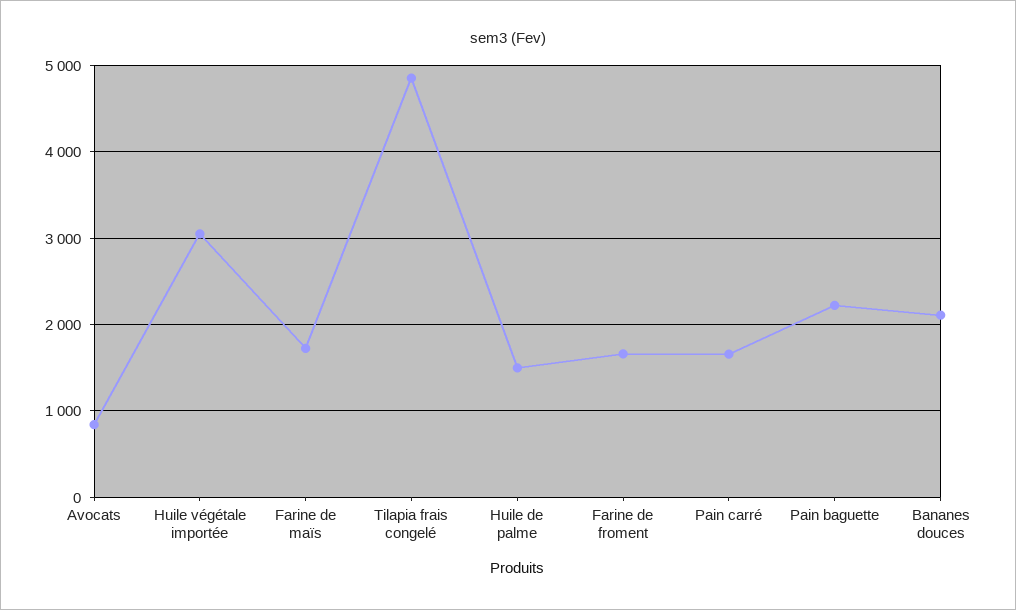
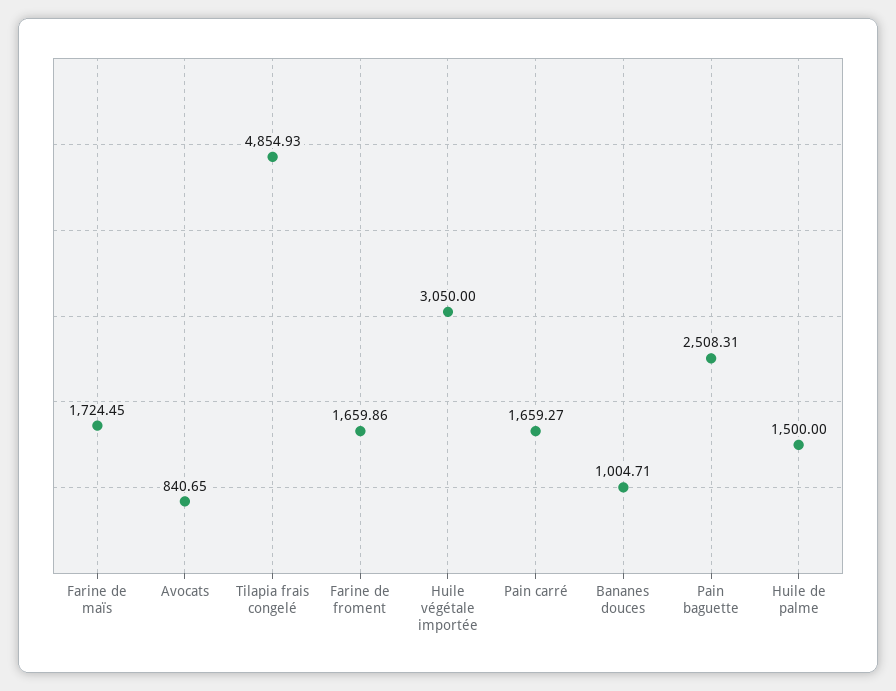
Pain baguette: 2200 -> 2508.31
Bananes douces: 2100 -> 1004.71

